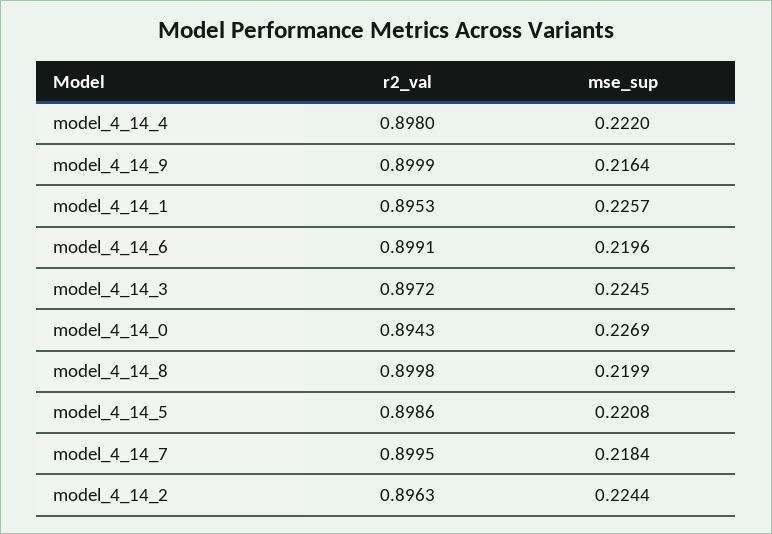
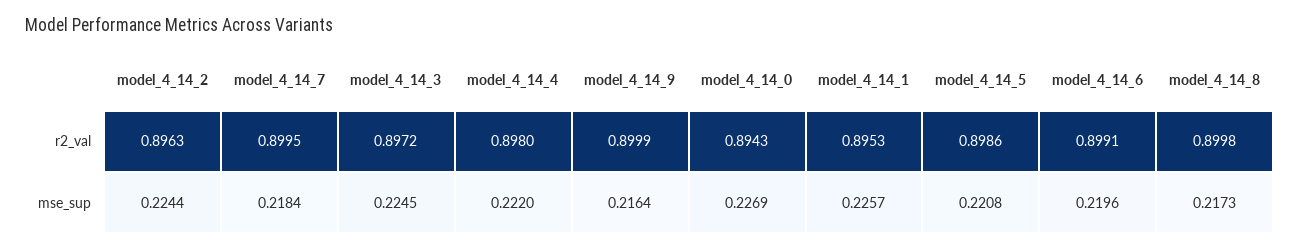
mse_sup, model_4_14_8: 0.2199 -> 0.2173

